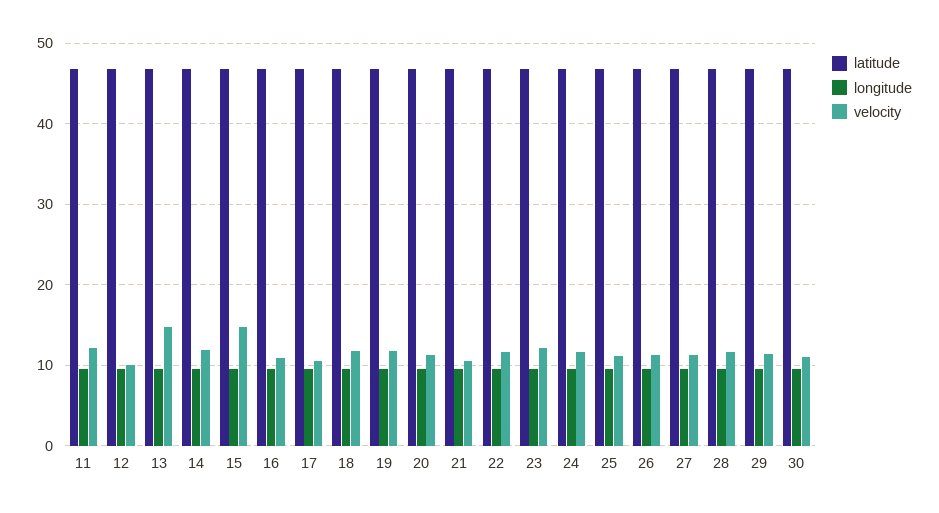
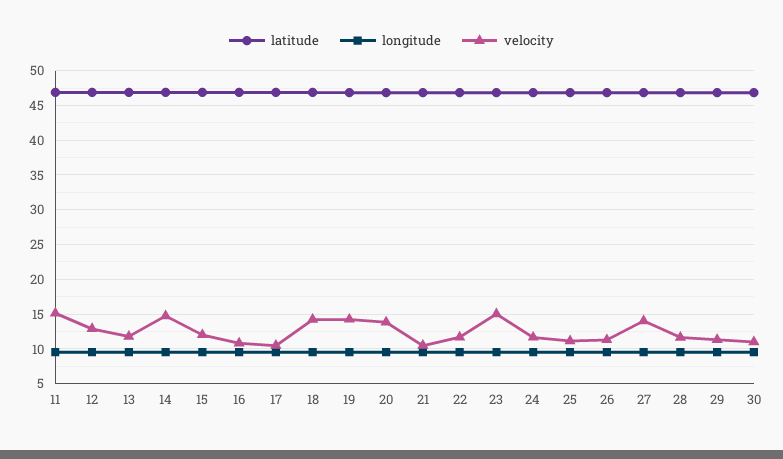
velocity, 11: 12 -> 15
velocity, 12: 10 -> 13
velocity, 13: 15 -> 12
velocity, 14: 12 -> 15
velocity, 15: 15 -> 12
velocity, 18: 12 -> 14
velocity, 19: 12 -> 14
velocity, 20: 11 -> 14
velocity, 23: 12 -> 15
velocity, 27: 11 -> 14

